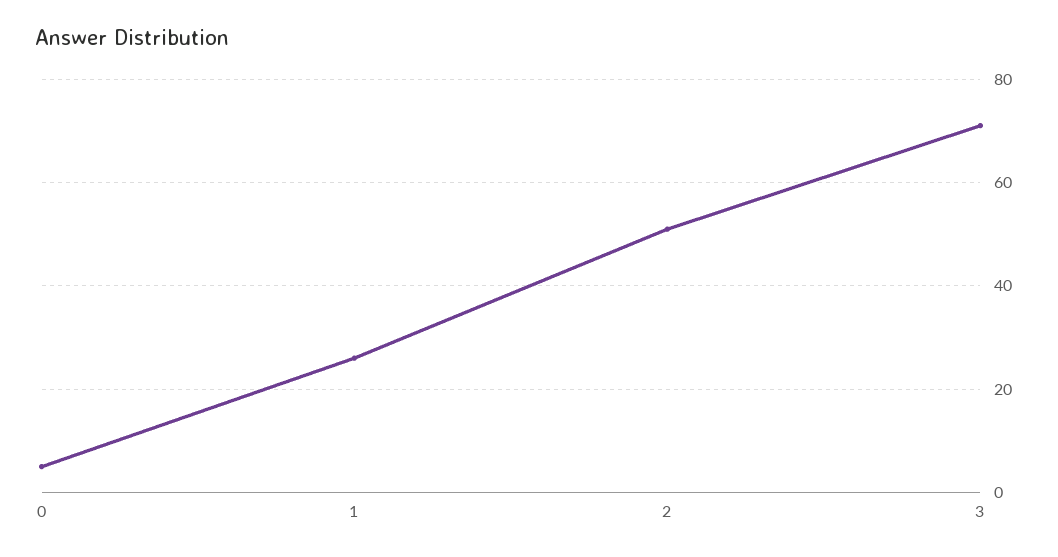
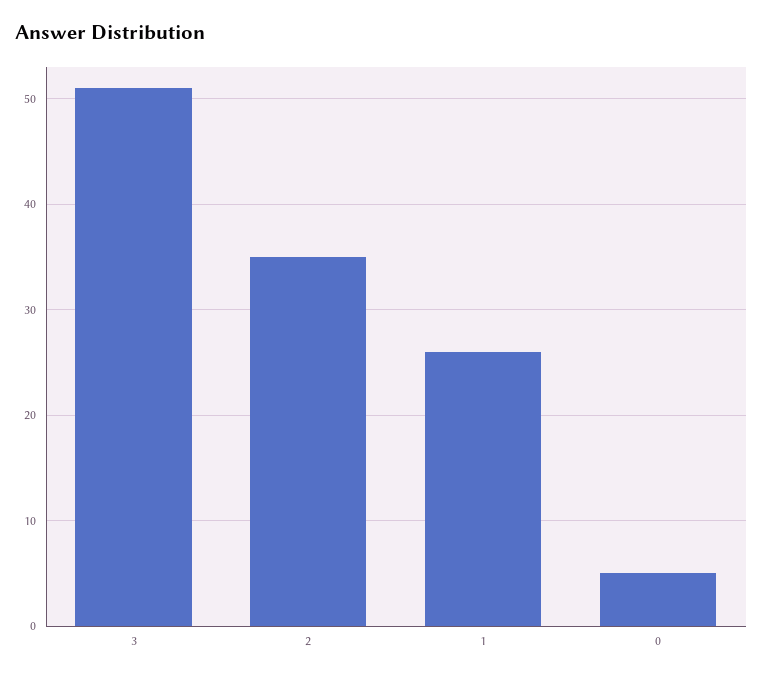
2: 50 -> 35
3: 70 -> 51

